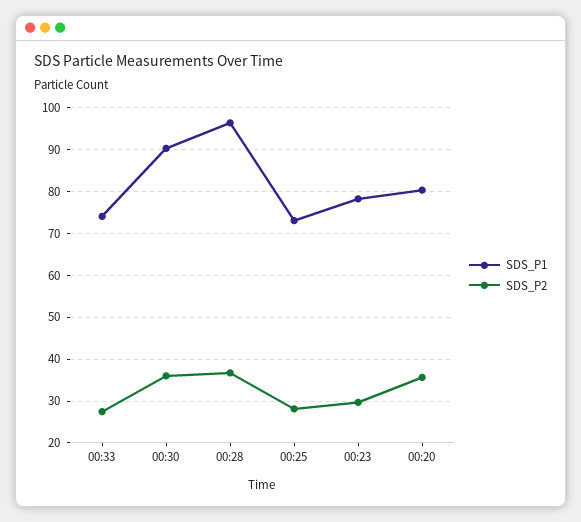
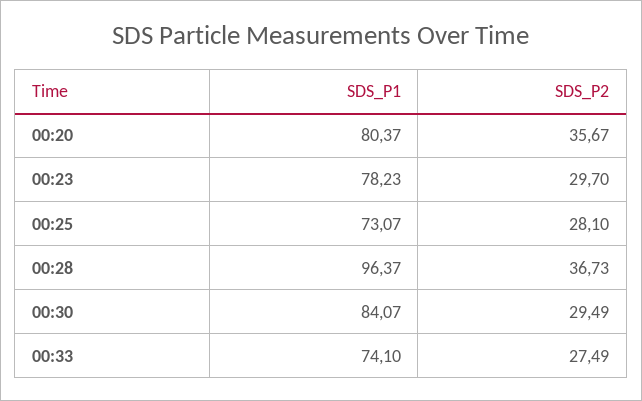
SDS_P1, 00:30: 90 -> 84.07
SDS_P2, 00:30: 36 -> 29.49

